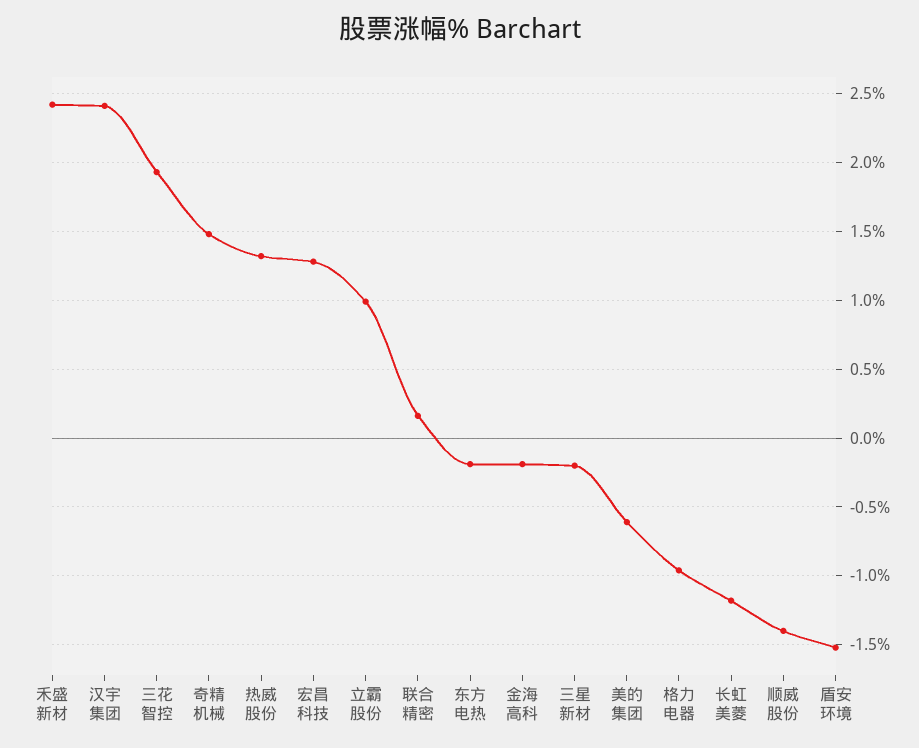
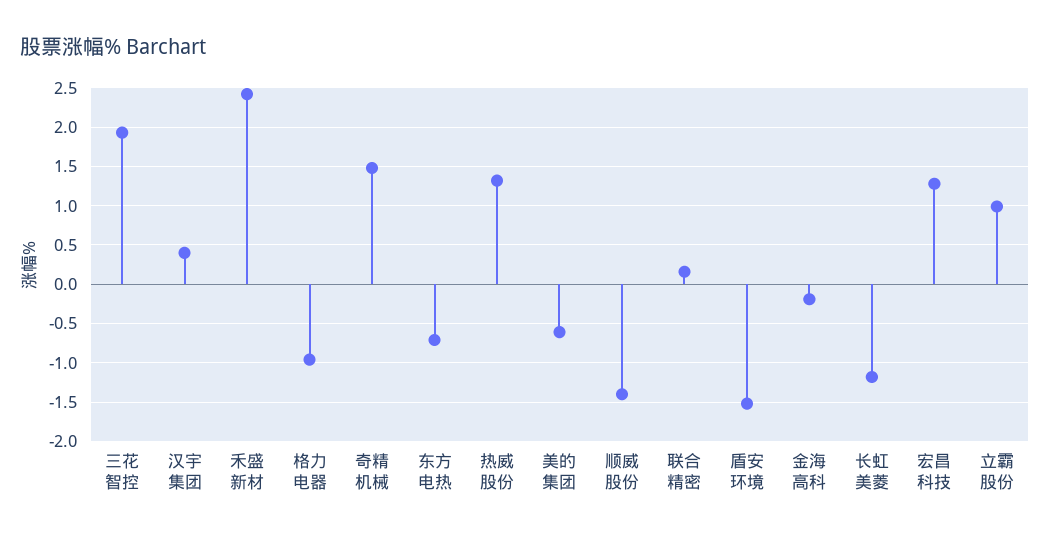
汉宇集团: 2.4 -> 0.4
东方电热: -0.2 -> -0.7
三星新材: -0.2 -> none

